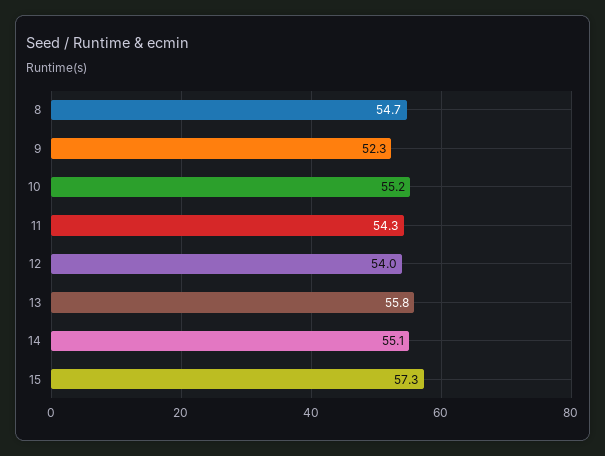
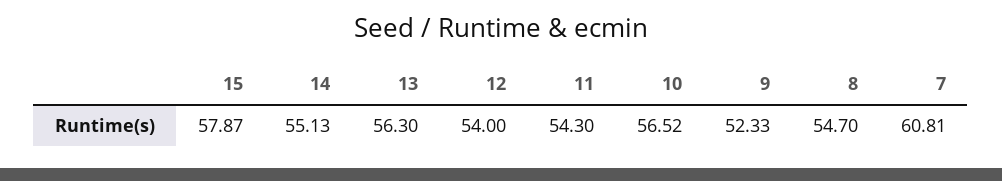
10: 55.2 -> 56.52
13: 55.8 -> 56.3
15: 57.3 -> 57.87
7: none -> 60.81

